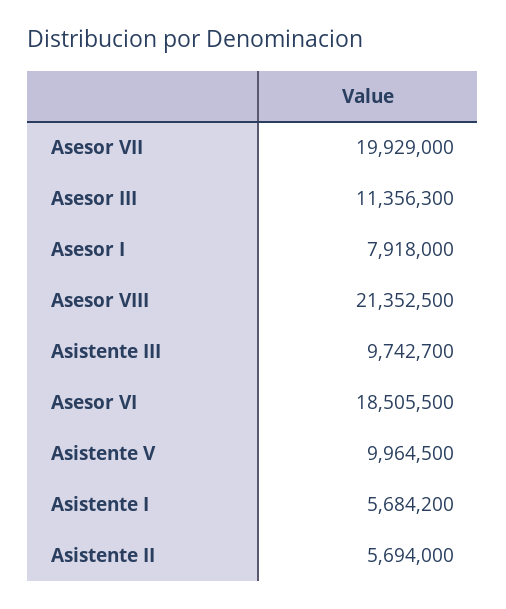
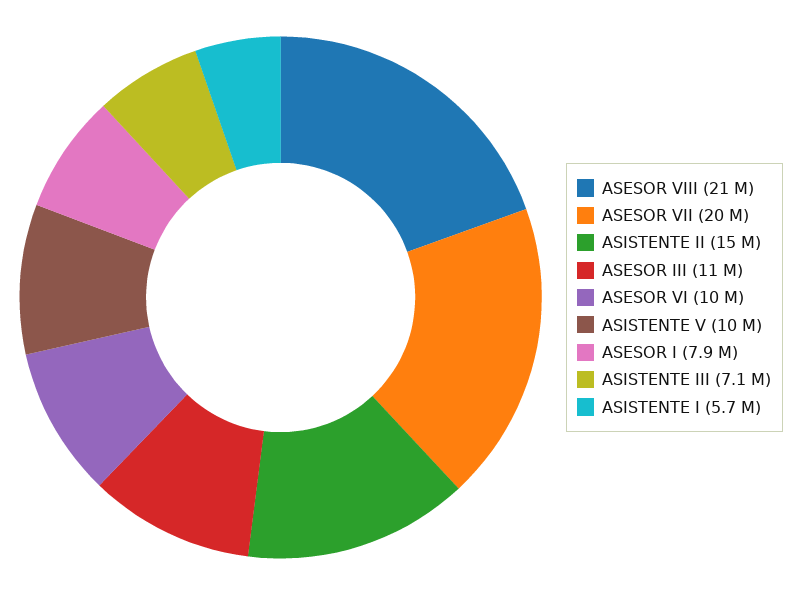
Asistente III: 9742700 -> 7100000
Asesor VI: 18505500 -> 10000000
Asistente II: 5694000 -> 15000000

